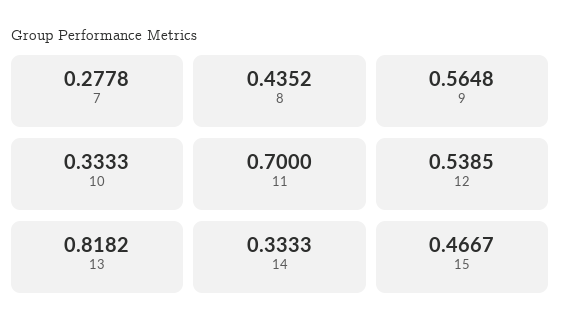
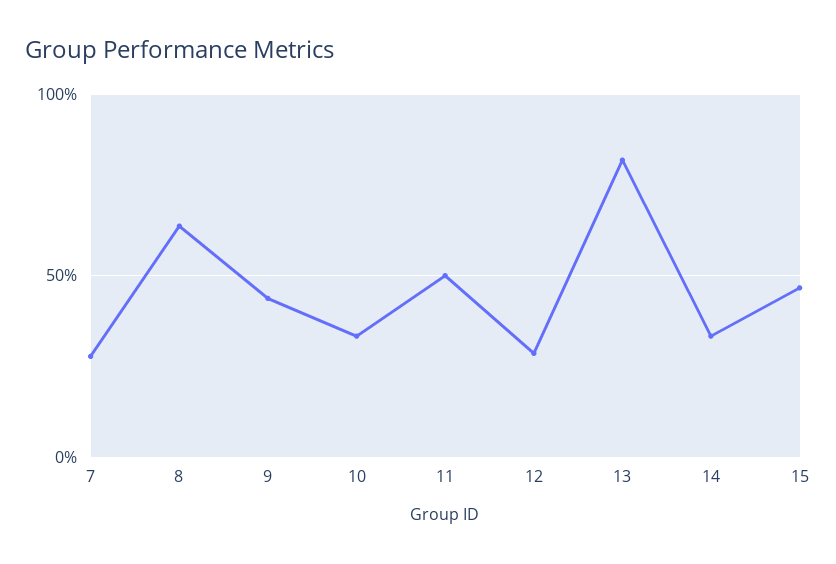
8: 0.4352 -> 0.65
9: 0.5648 -> 0.45
11: 0.7 -> 0.5
12: 0.5385 -> 0.3

